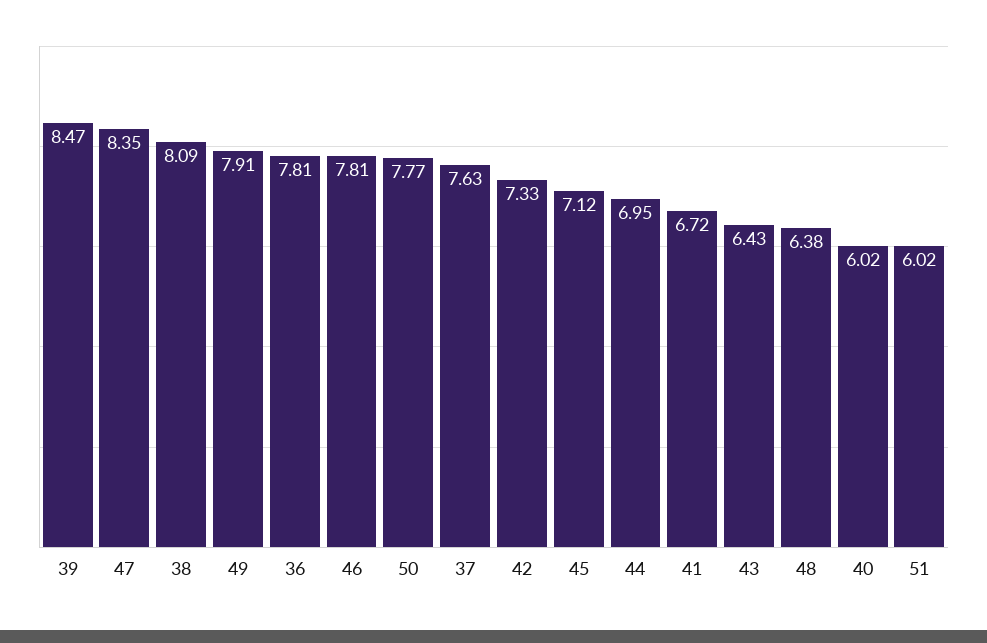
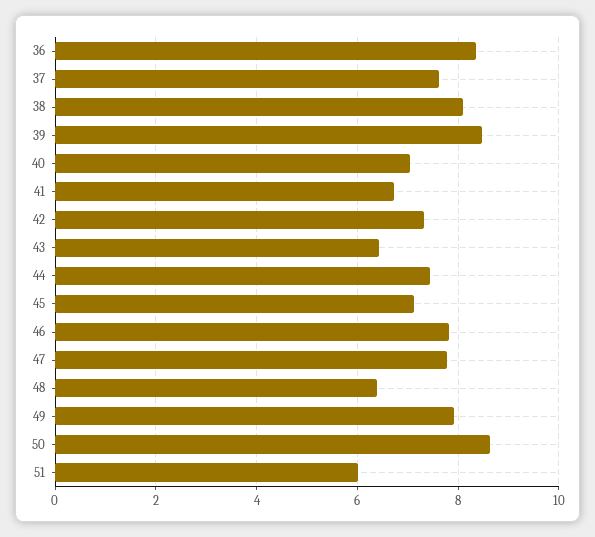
47: 8.35 -> 7.8
36: 7.81 -> 8.4
50: 7.77 -> 8.6
44: 6.95 -> 7.4
40: 6.02 -> 7

